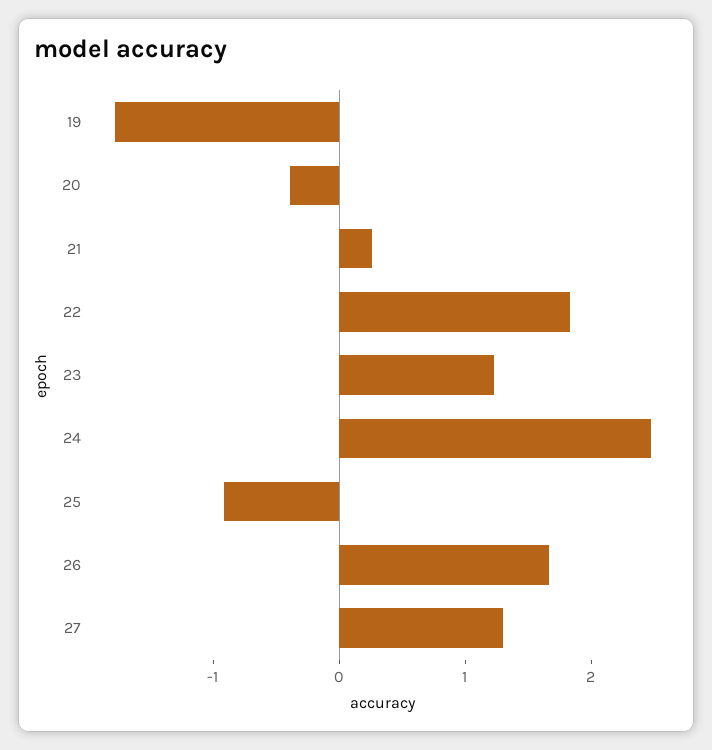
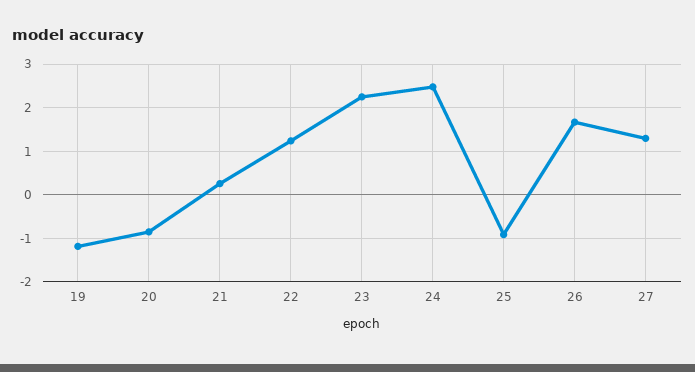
19: -1.8 -> -1.2
20: -0.4 -> -0.8
22: 1.8 -> 1.2
23: 1.2 -> 2.2

